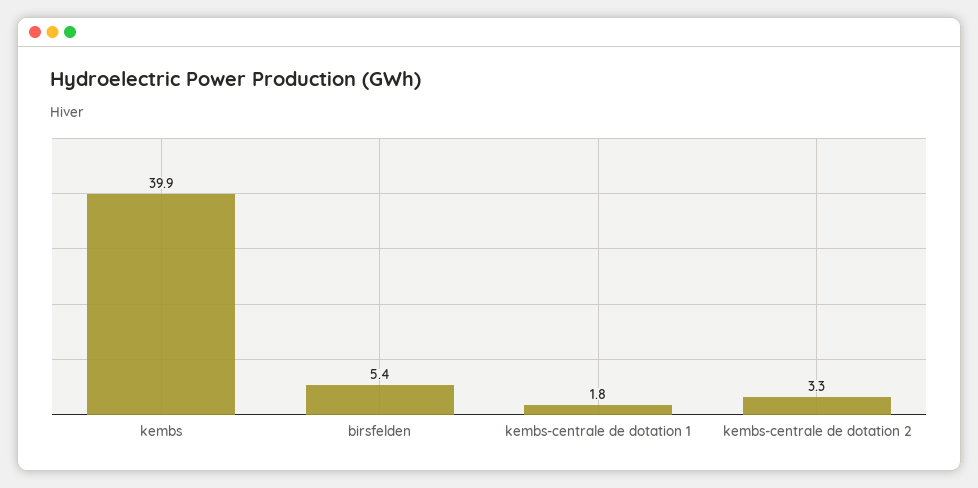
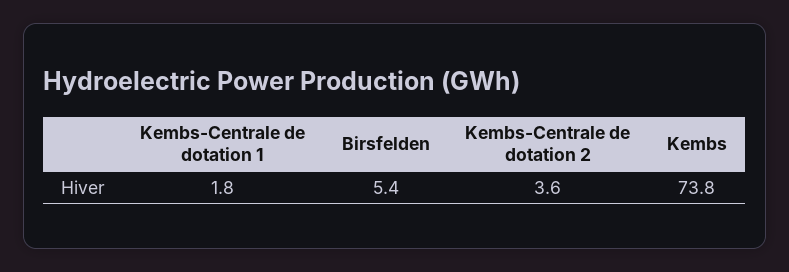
kembs: 39.9 -> 73.8
kembs-centrale de dotation 2: 3.3 -> 3.6

